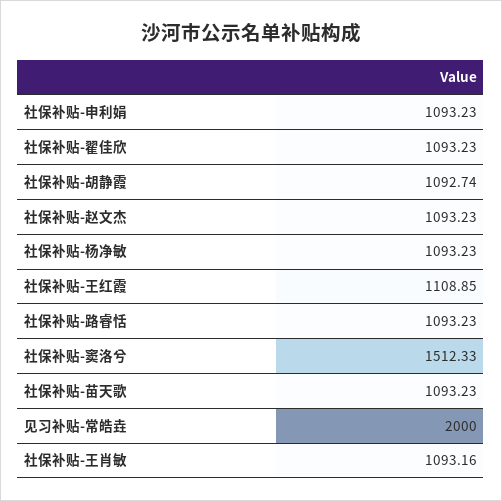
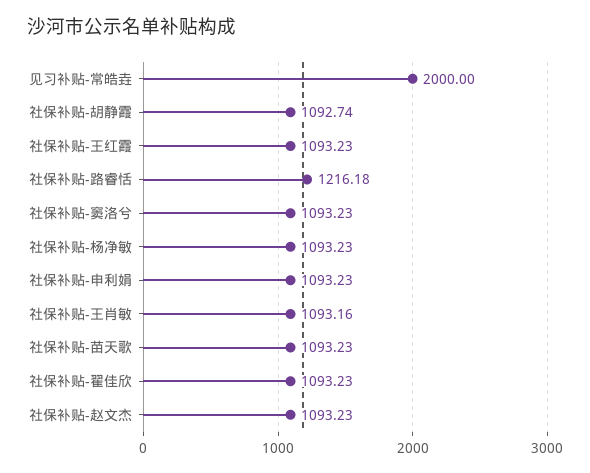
社保补贴-王红霞: 1108.85 -> 1093.23
社保补贴-路睿恬: 1093.23 -> 1216.18
社保补贴-窦洛兮: 1512.33 -> 1093.23

